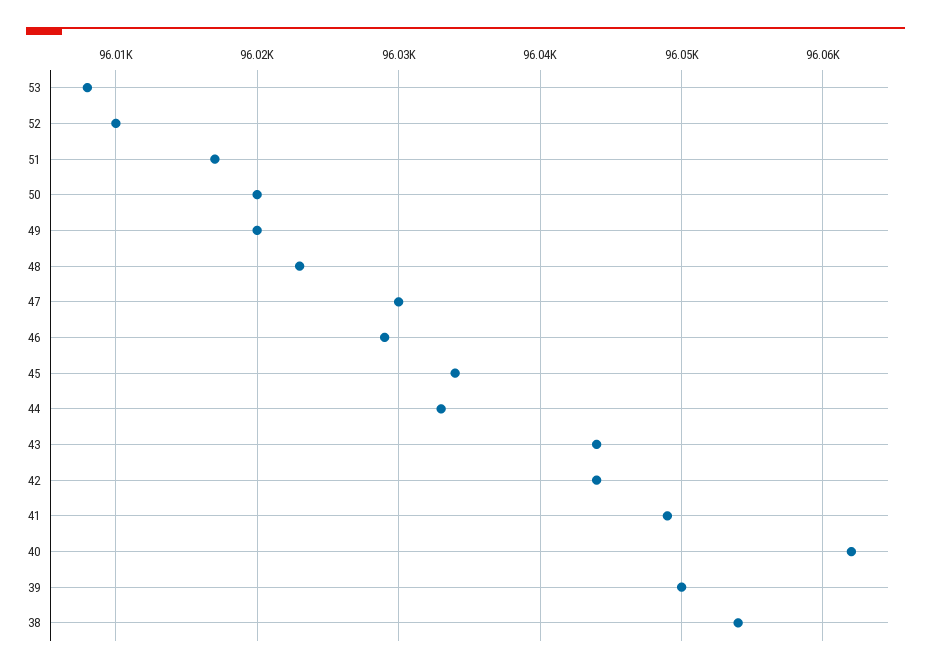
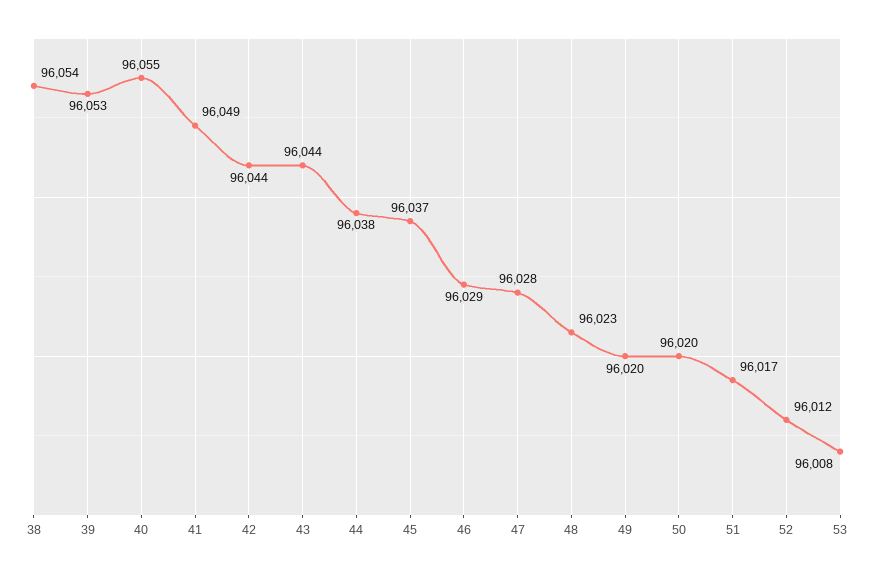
52: 96010 -> 96012
47: 96030 -> 96028
45: 96034 -> 96037
44: 96033 -> 96038
40: 96062 -> 96055
39: 96050 -> 96053

